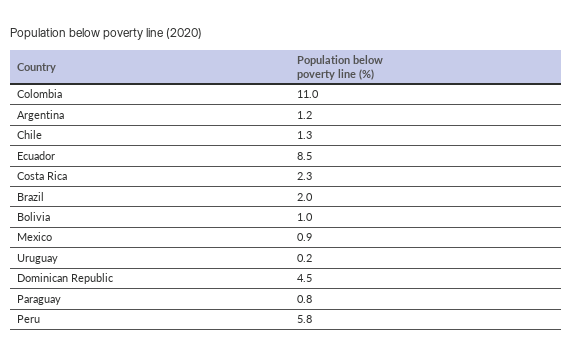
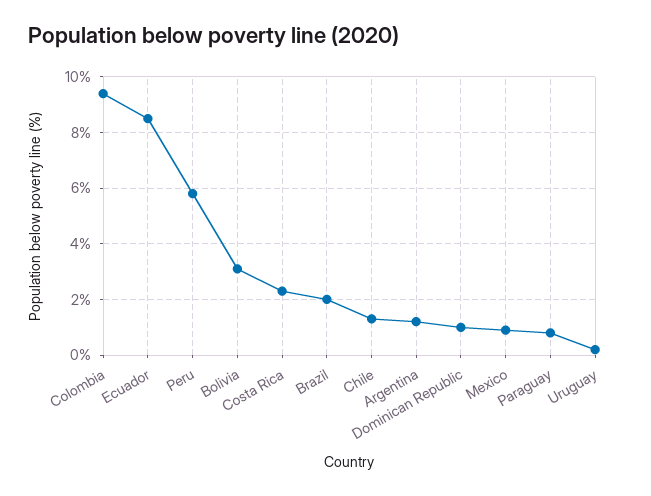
Colombia: 11 -> 9.5
Bolivia: 1 -> 3
Dominican Republic: 4.5 -> 1

